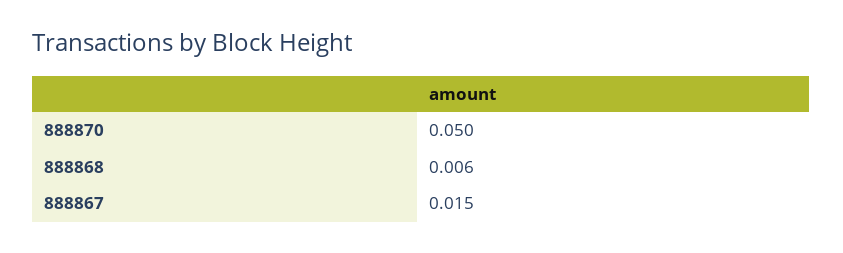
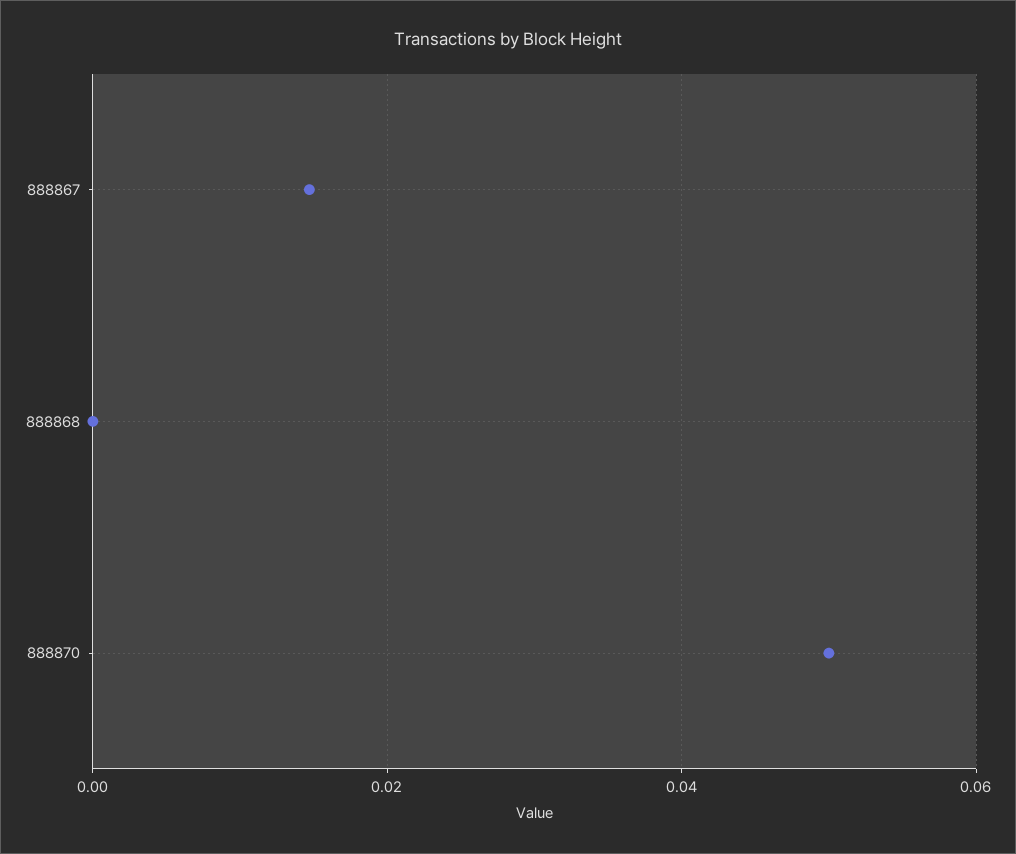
888868: 0.006 -> 0

